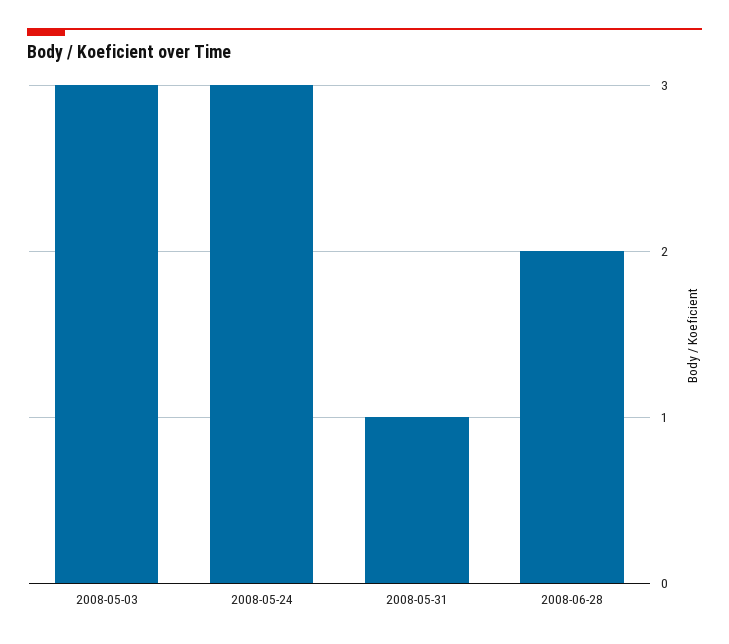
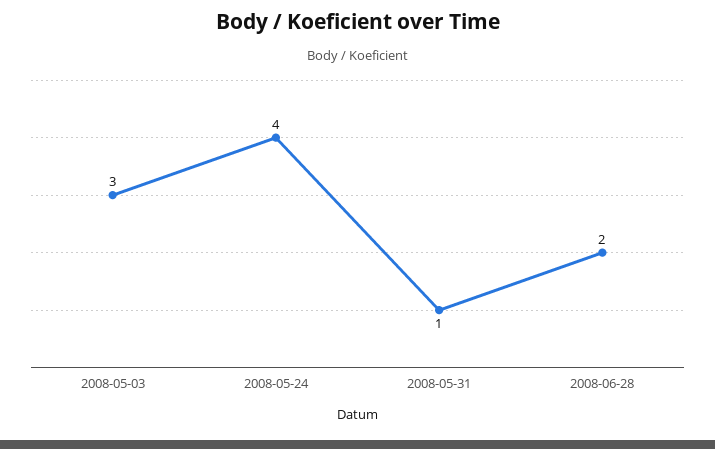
2008-05-24: 3 -> 4

